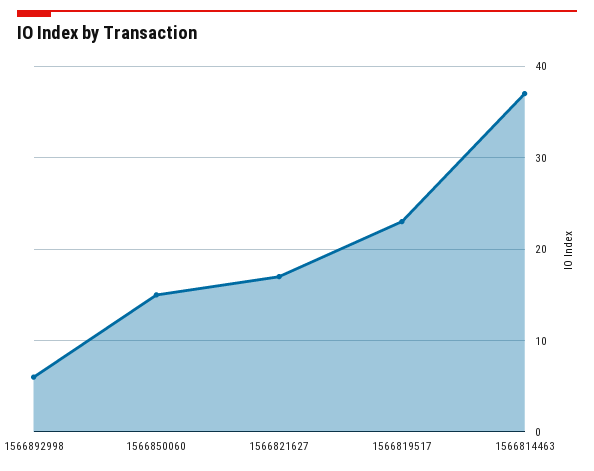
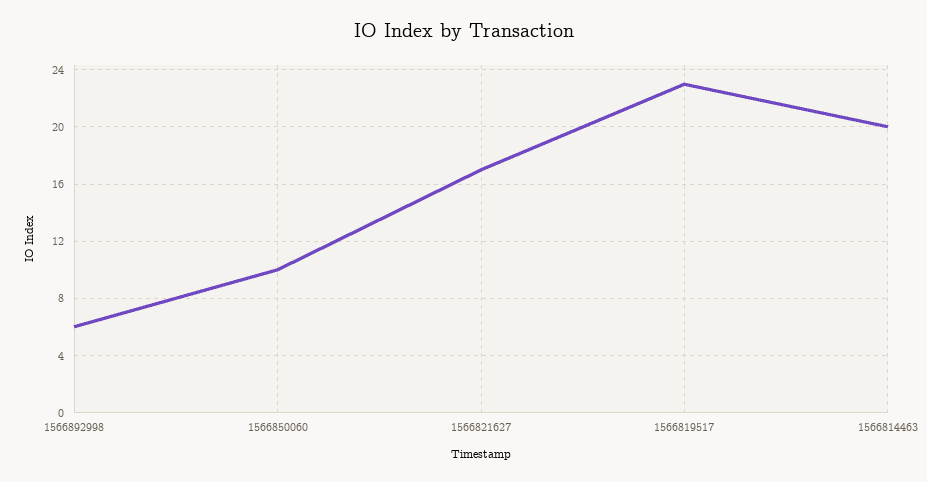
1566850060: 15 -> 10
1566814463: 37 -> 20

